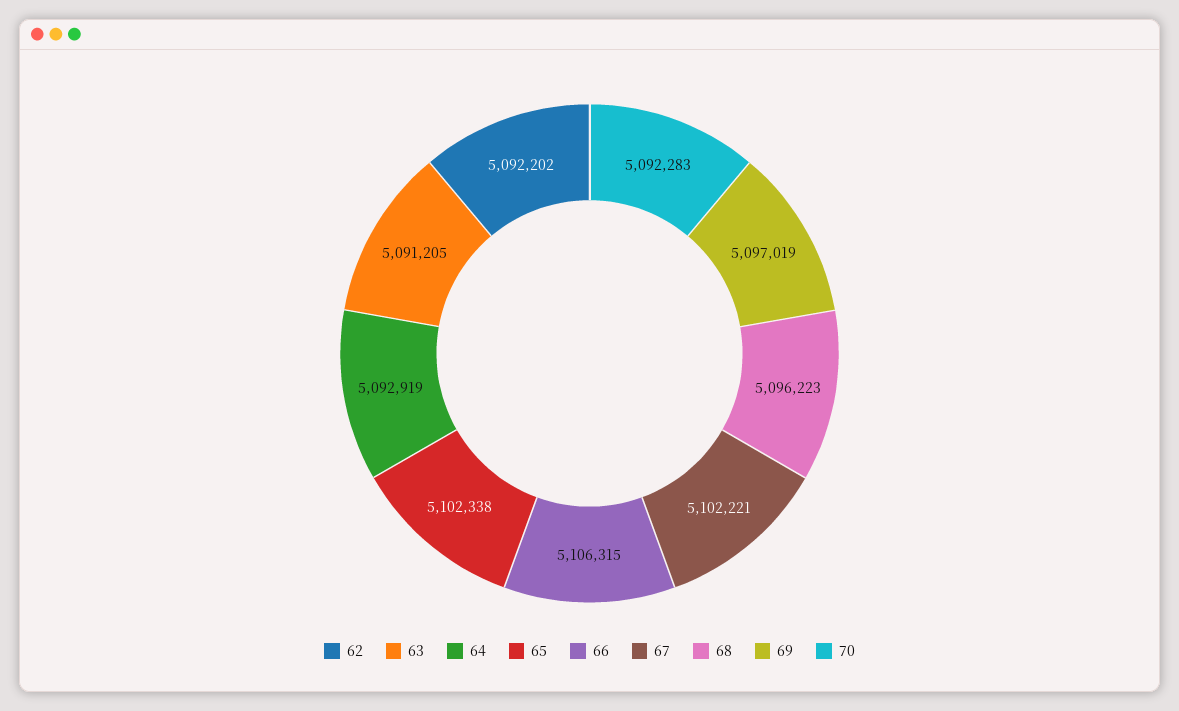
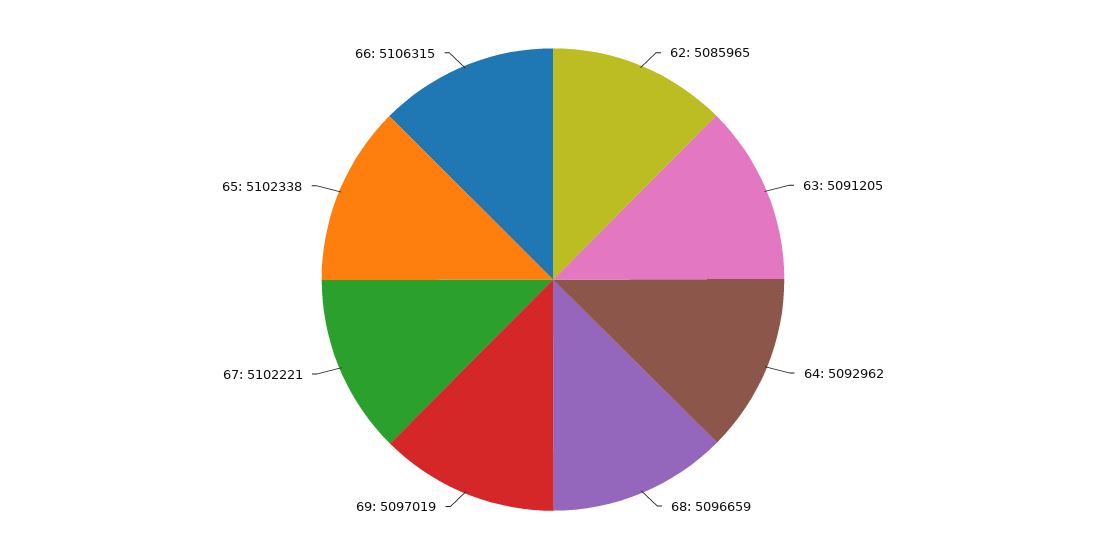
62: 5092202 -> 5085965
64: 5092919 -> 5092962
68: 5096223 -> 5096659
70: 5092283 -> none

